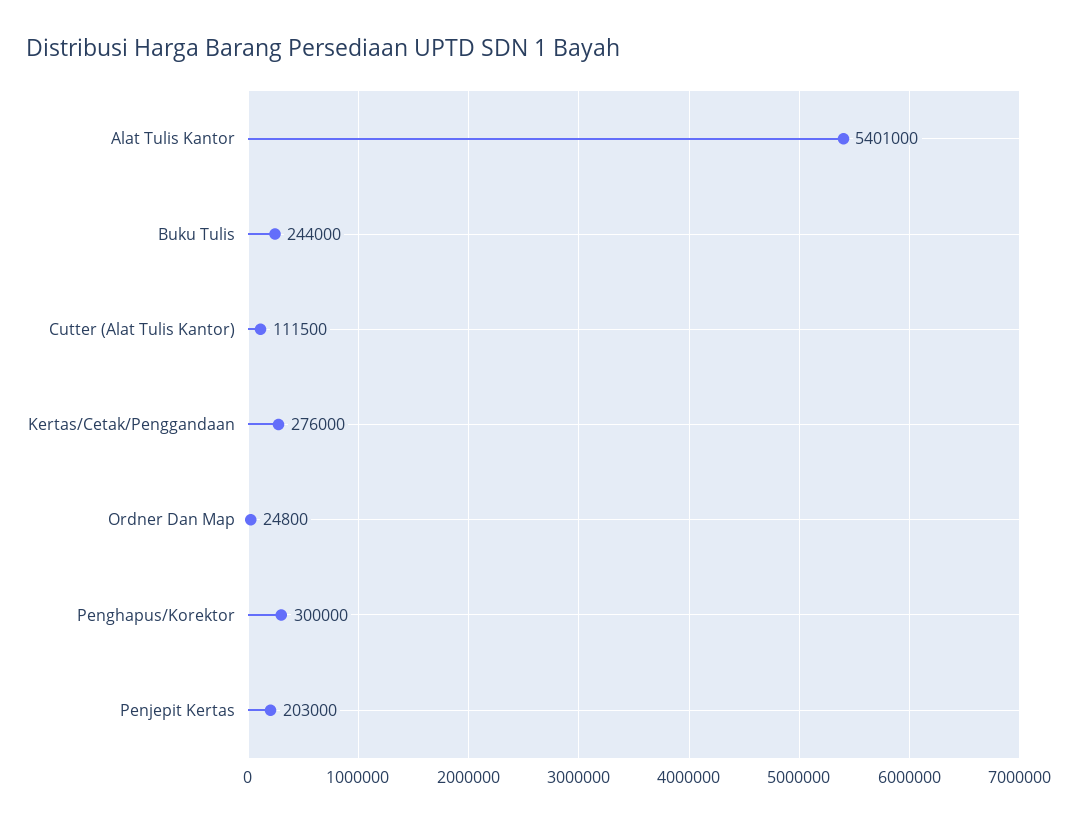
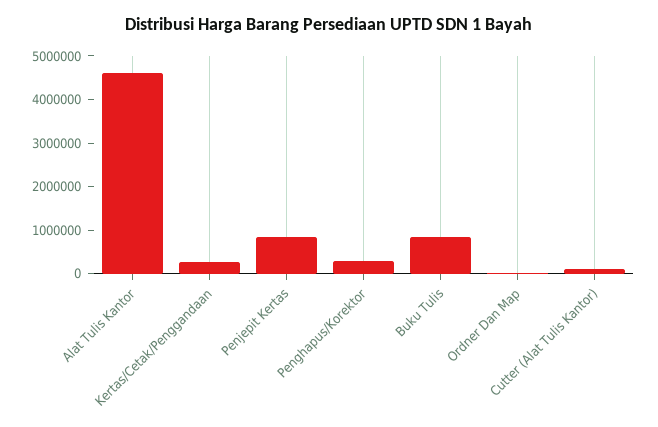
Alat Tulis Kantor: 5401000 -> 4600000
Buku Tulis: 244000 -> 800000
Penjepit Kertas: 203000 -> 800000

